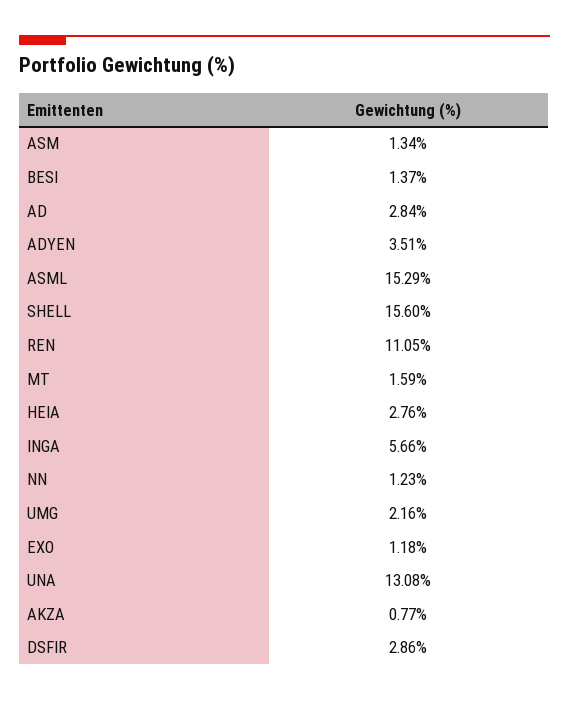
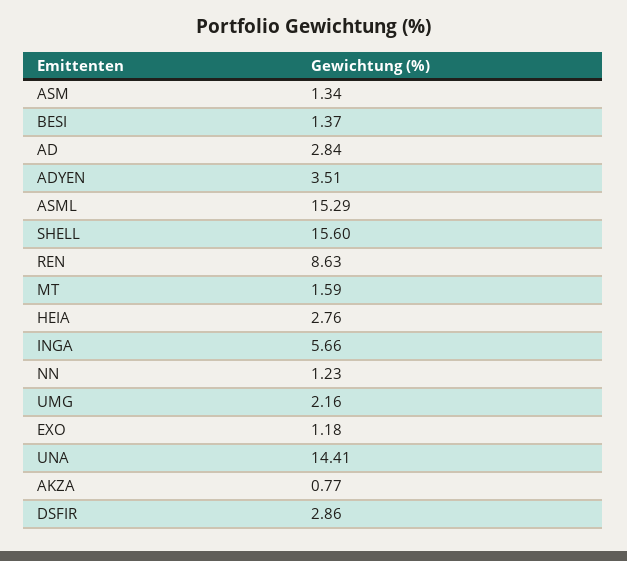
REN: 11.05 -> 8.63
UNA: 13.08 -> 14.41

